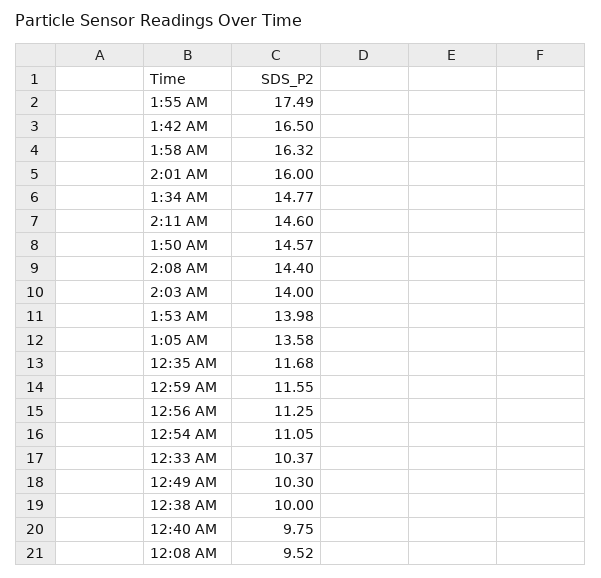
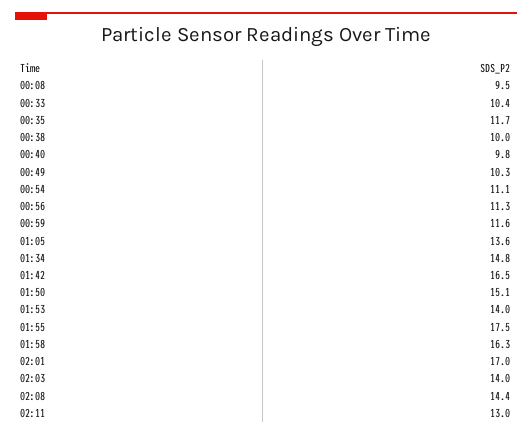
2:01 AM: 16 -> 17
2:11 AM: 14.6 -> 13
1:50 AM: 14.57 -> 15.1

